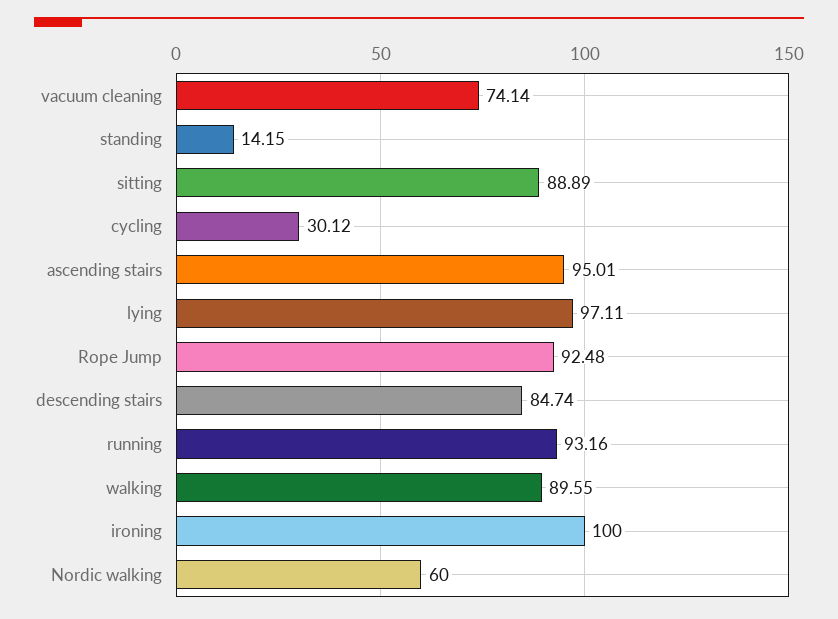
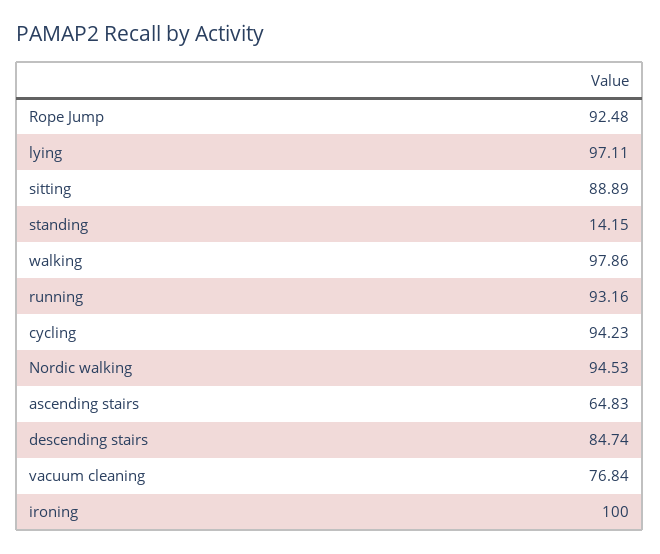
vacuum cleaning: 74.14 -> 76.84
cycling: 30.12 -> 94.23
ascending stairs: 95.01 -> 64.83
walking: 89.55 -> 97.86
Nordic walking: 60 -> 94.53

